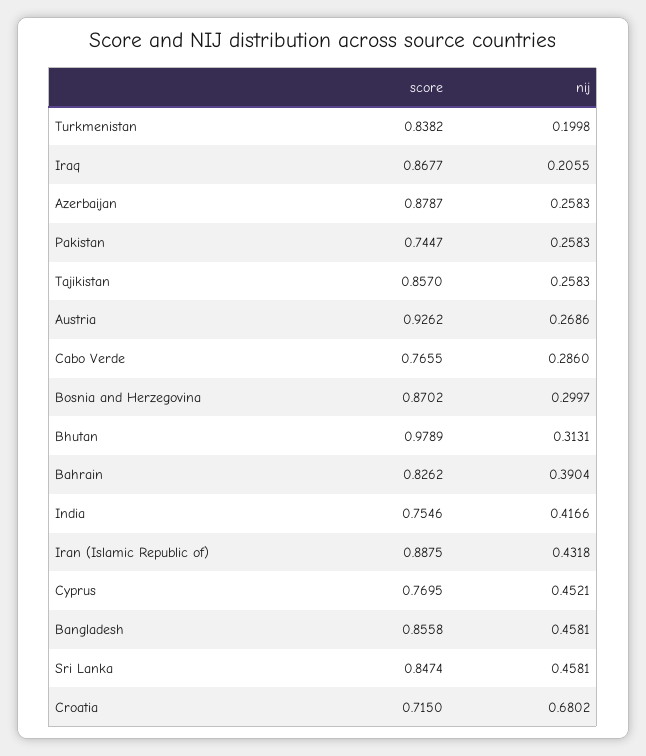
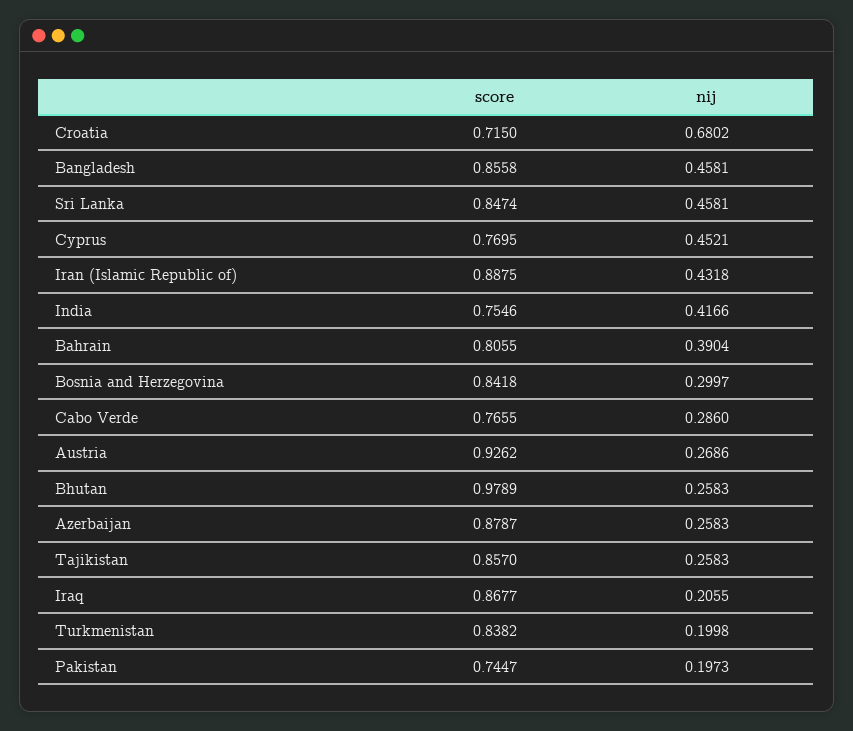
nij, Pakistan: 0.2583 -> 0.1973
score, Bosnia and Herzegovina: 0.8702 -> 0.8418
nij, Bhutan: 0.3131 -> 0.2583
score, Bahrain: 0.8262 -> 0.8055

